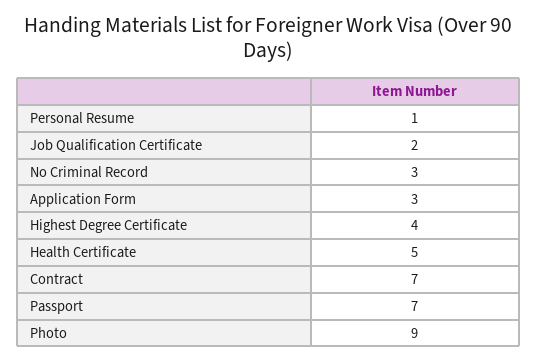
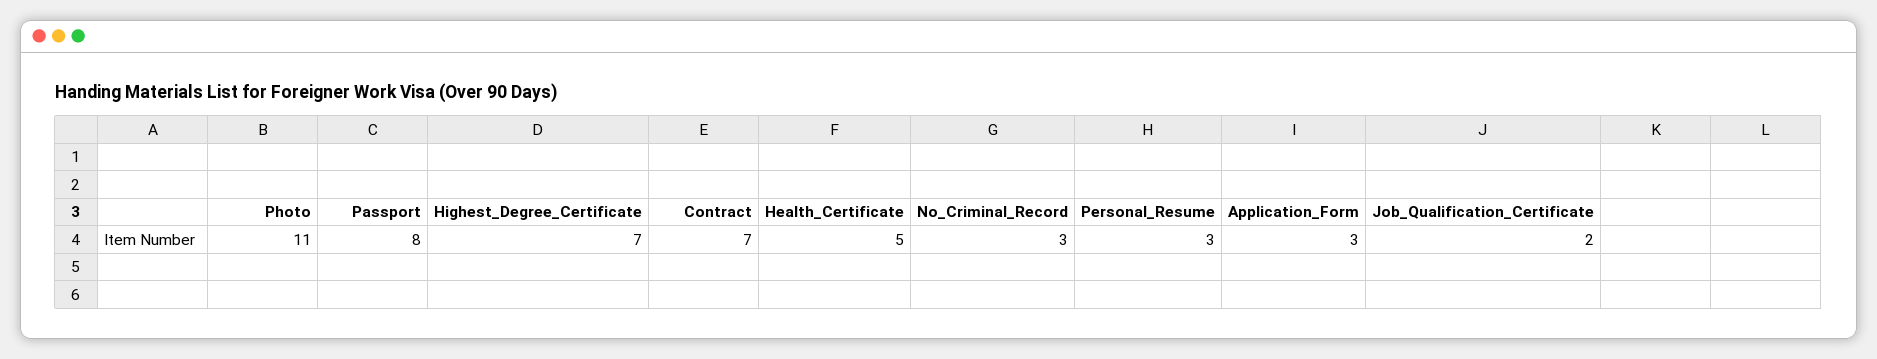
Personal Resume: 1 -> 3
Highest Degree Certificate: 4 -> 7
Passport: 7 -> 8
Photo: 9 -> 11

